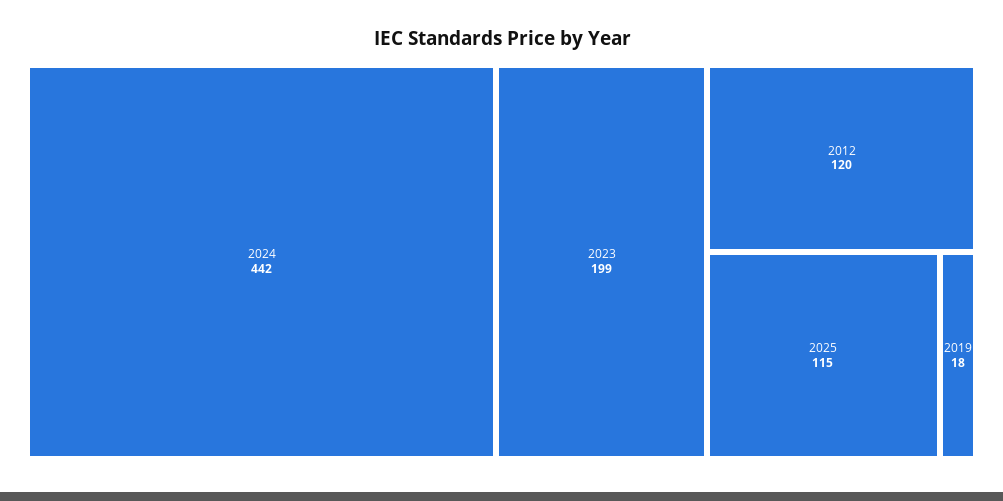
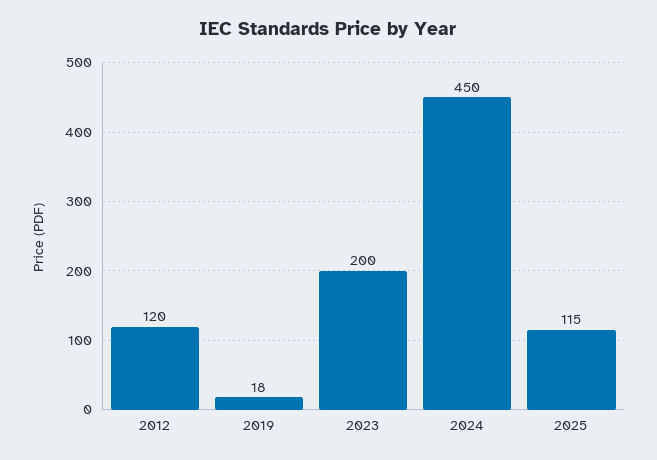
2024: 442 -> 450
2023: 199 -> 200

